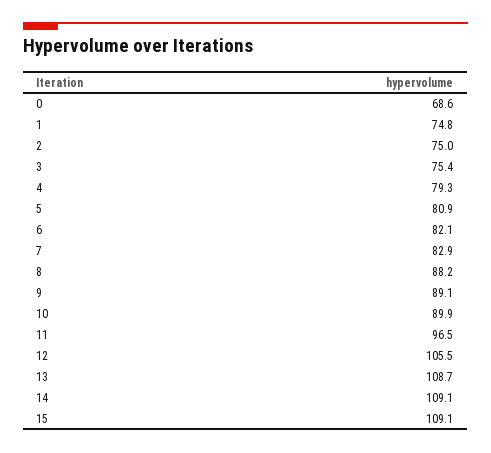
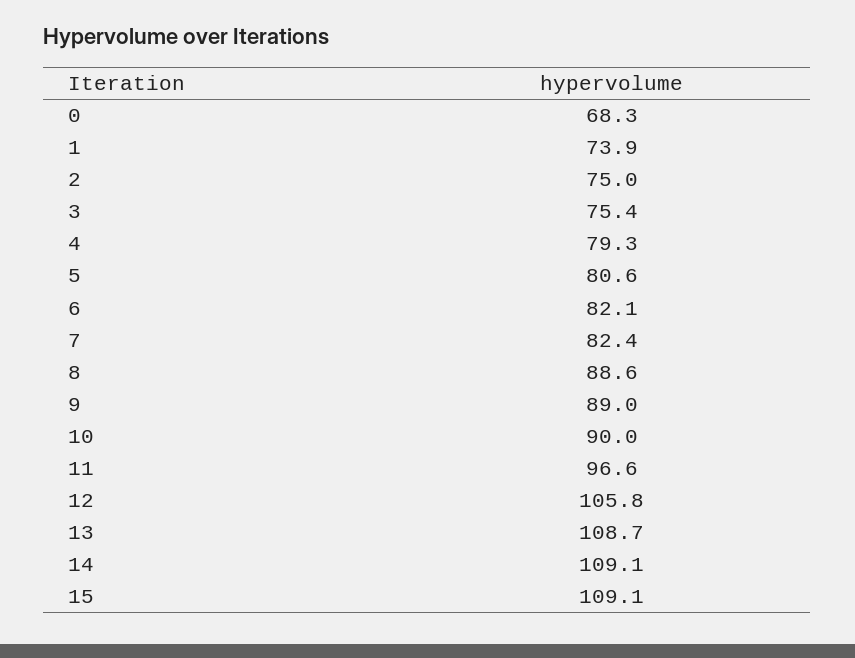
0: 68.6 -> 68.3
1: 74.8 -> 73.9
5: 80.9 -> 80.6
7: 82.9 -> 82.4
8: 88.2 -> 88.6
9: 89.1 -> 89
10: 89.9 -> 90
11: 96.5 -> 96.6
12: 105.5 -> 105.8

